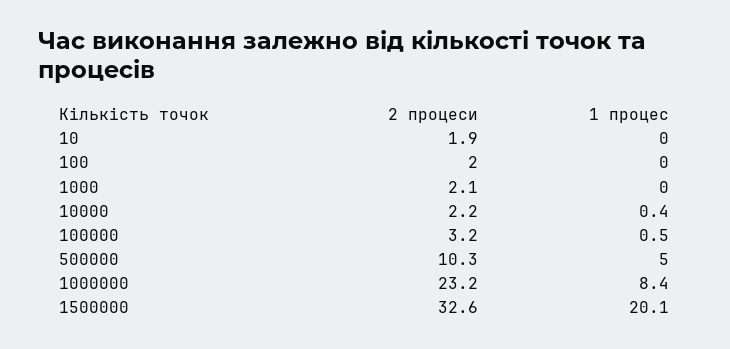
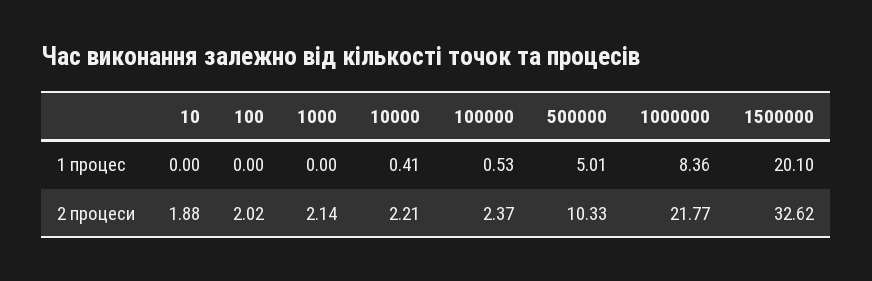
2 процеси, 100000: 3.2 -> 2.37
2 процеси, 1000000: 23.2 -> 21.77

